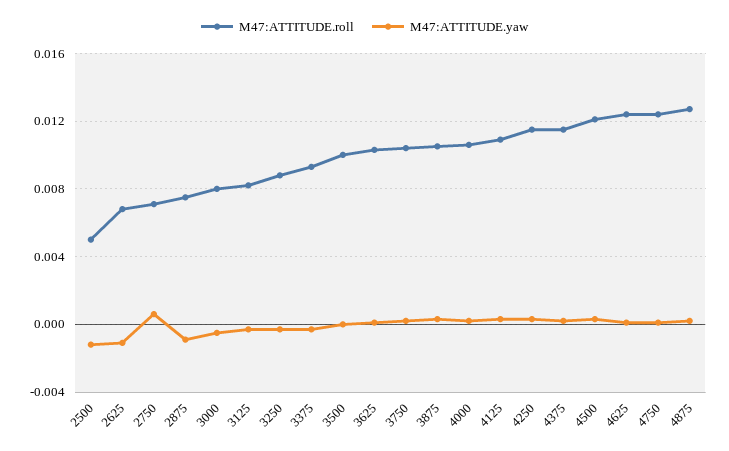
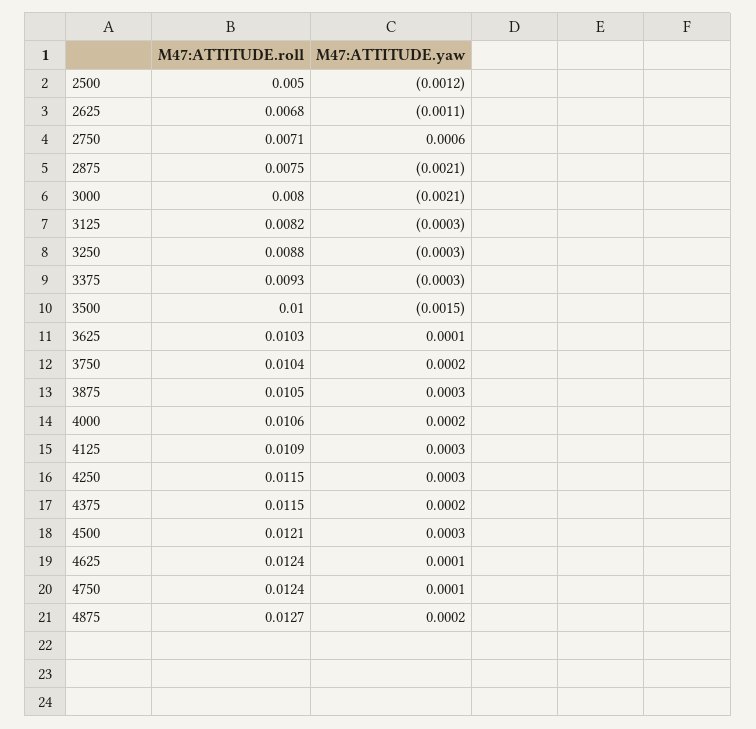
M47:ATTITUDE.yaw, 2875: -0.001 -> -0.0021
M47:ATTITUDE.yaw, 3000: -0.0005 -> -0.0021
M47:ATTITUDE.yaw, 3500: 0 -> -0.0015

